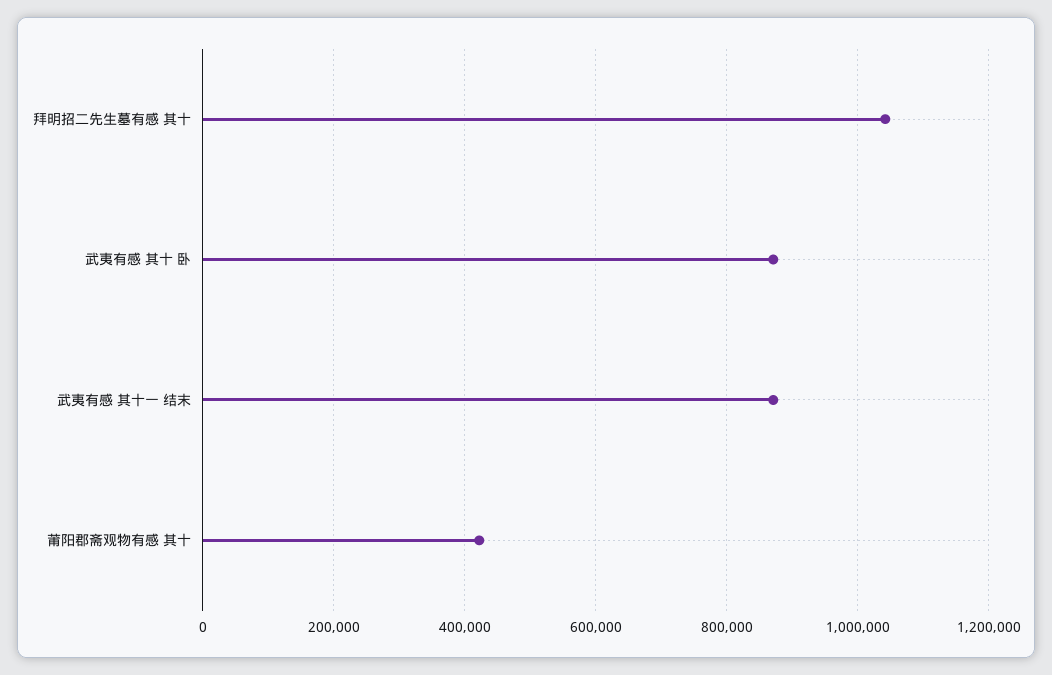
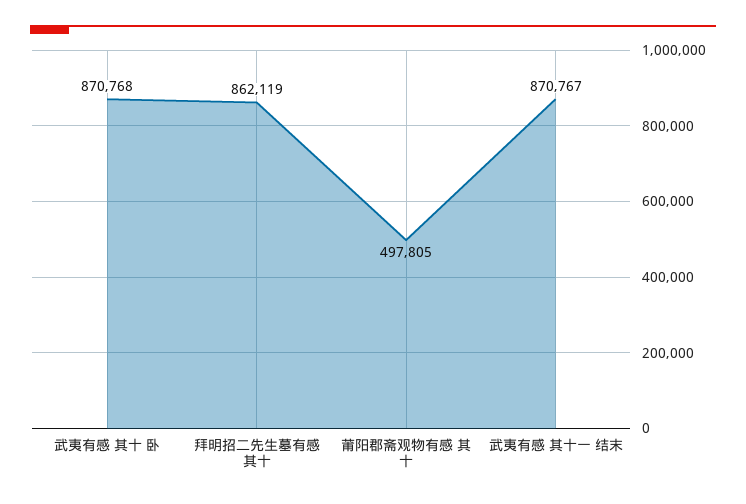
拜明招二先生墓有感 其十: 1040000 -> 862119
莆阳郡斋观物有感 其十: 420000 -> 497805

